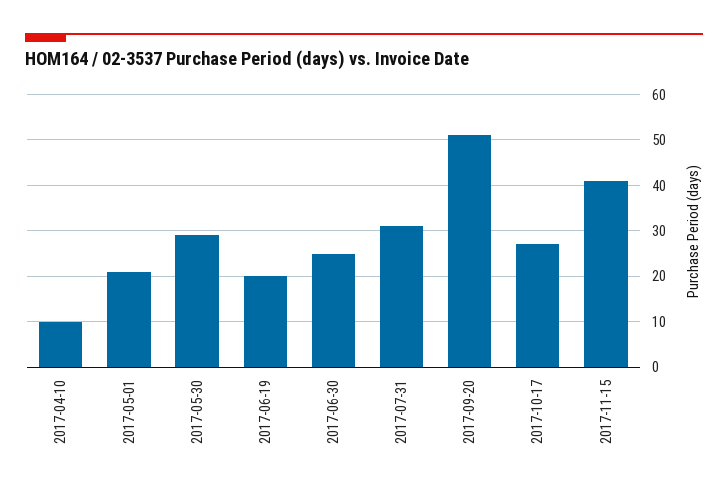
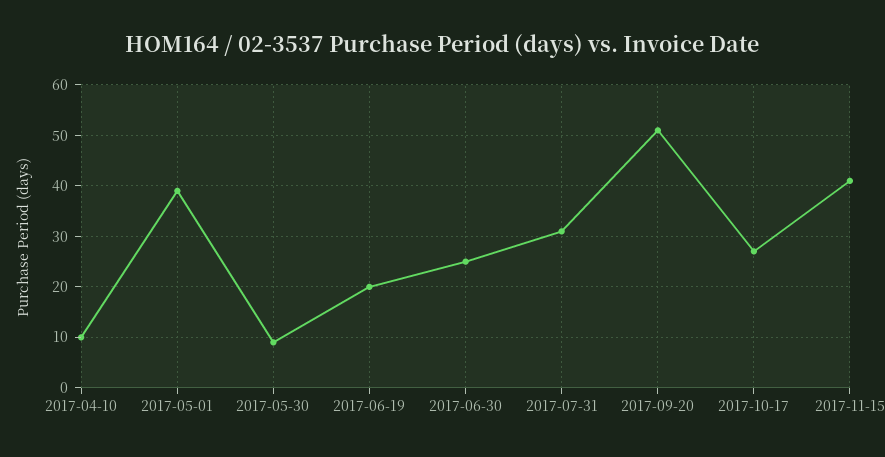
2017-05-01: 20 -> 40
2017-05-30: 30 -> 10

